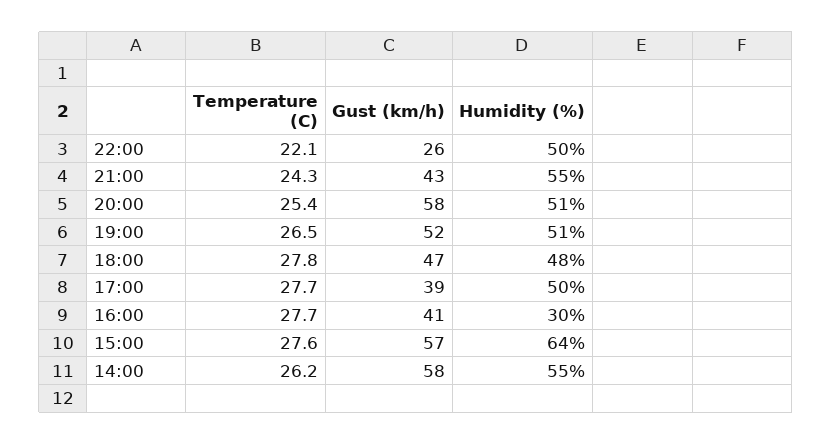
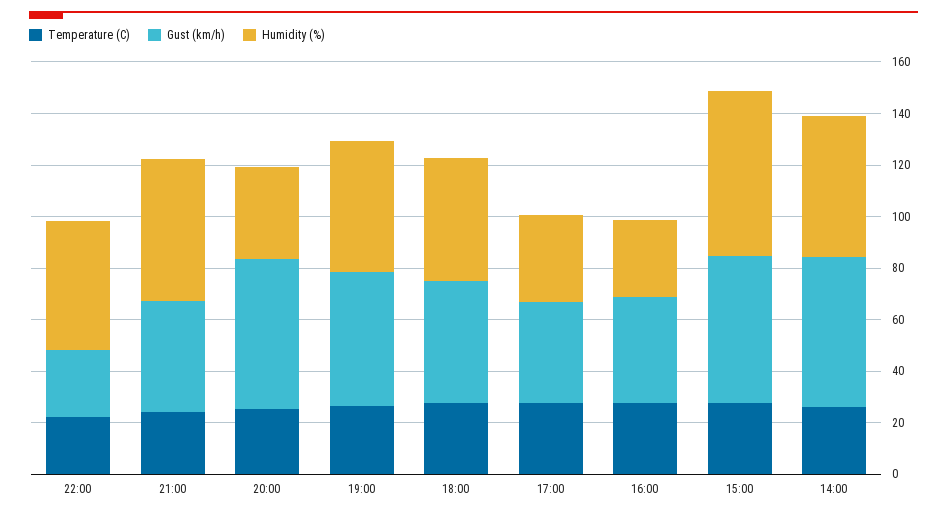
Humidity (%), 20:00: 51 -> 35
Humidity (%), 17:00: 50 -> 35

